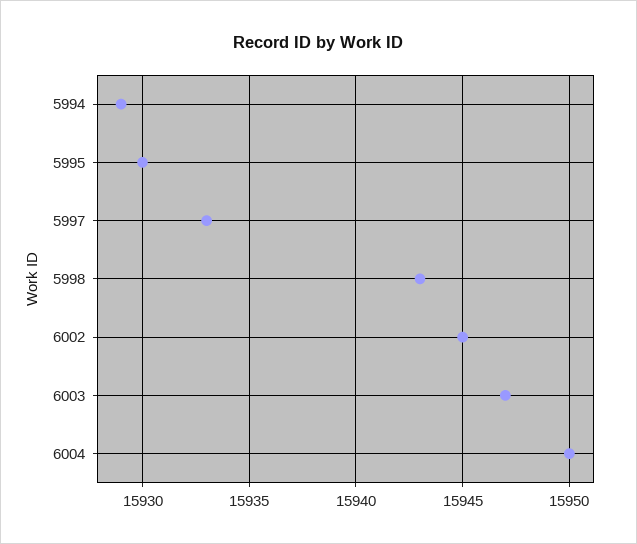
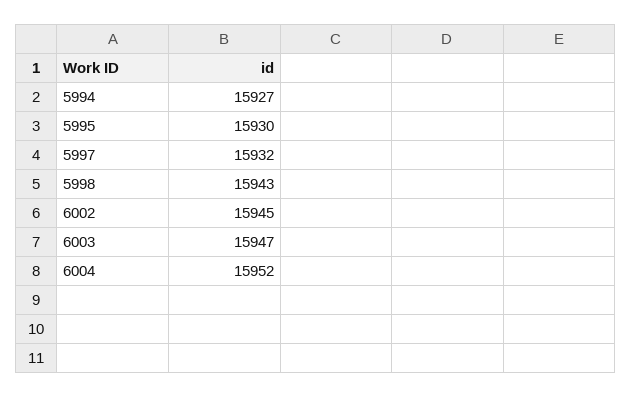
5994: 15929 -> 15927
5997: 15933 -> 15932
6004: 15950 -> 15952

